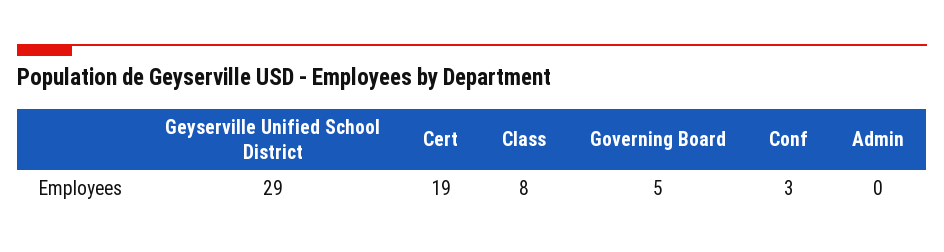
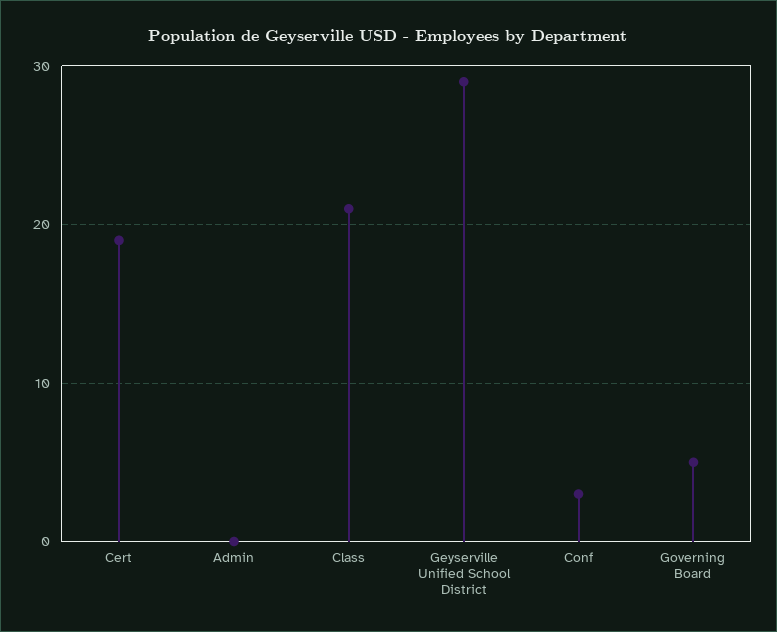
Class: 8 -> 21

